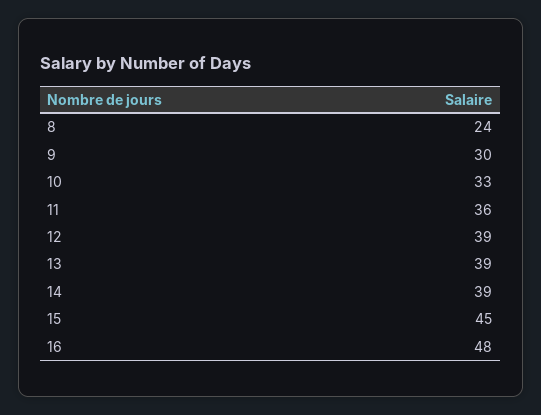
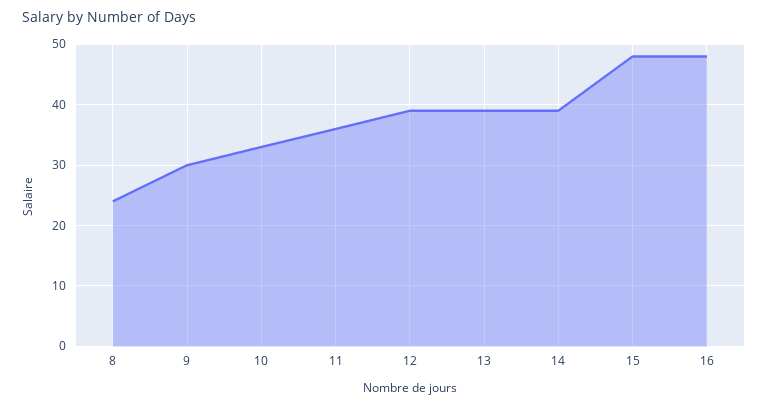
15: 45 -> 48

